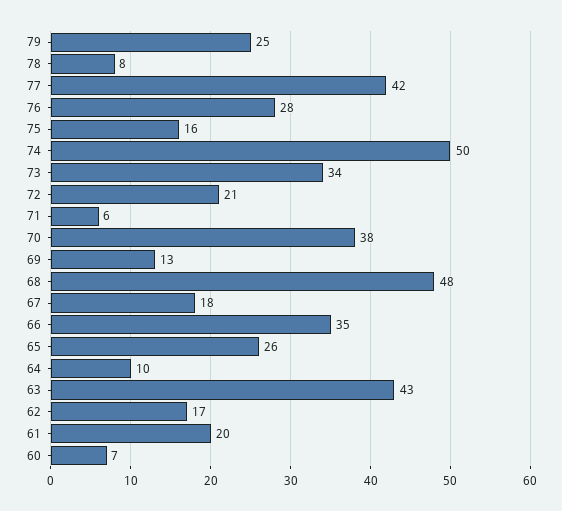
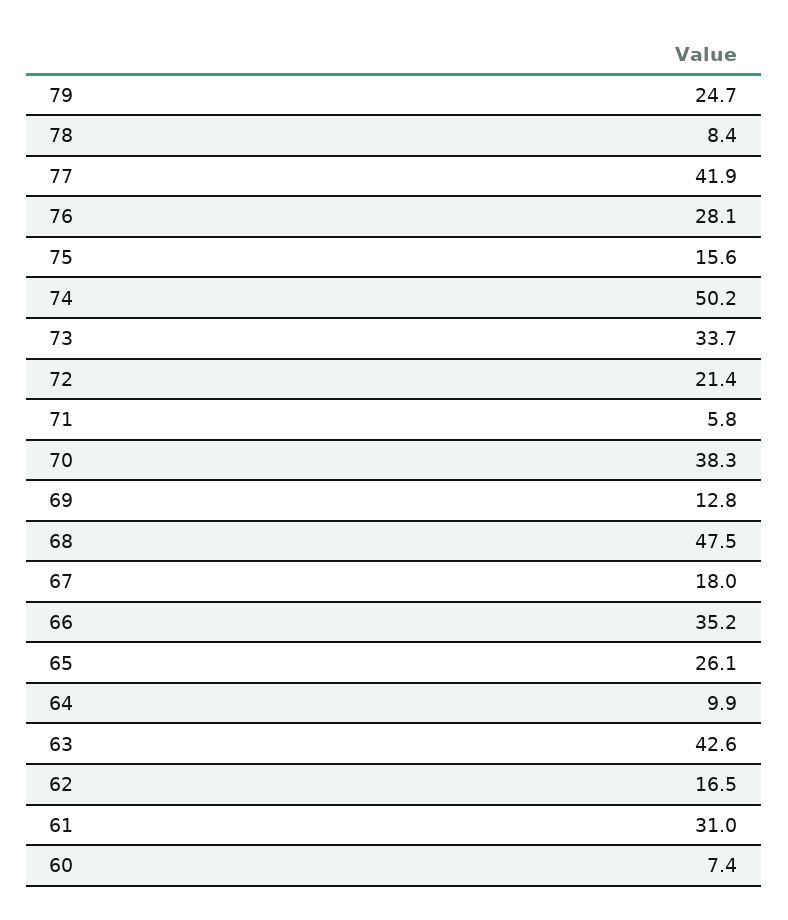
61: 20 -> 31

